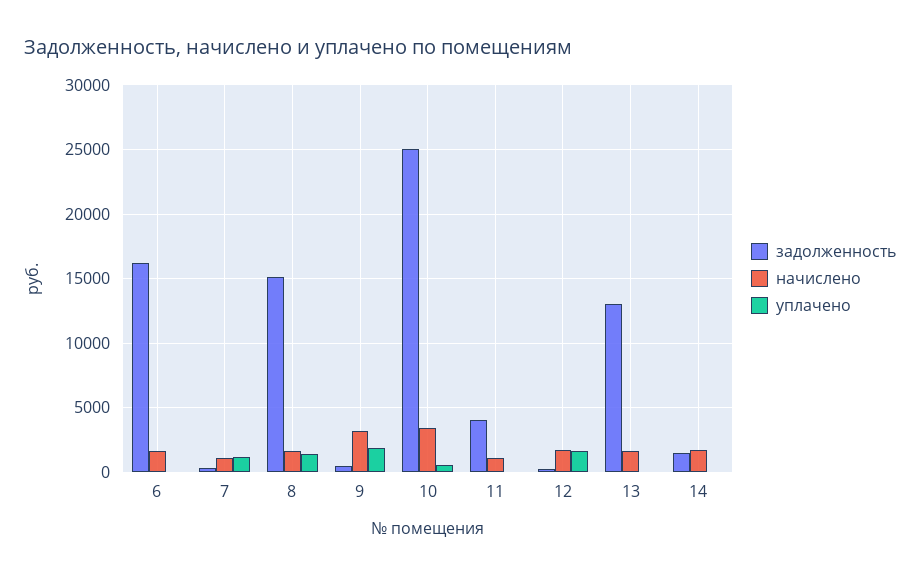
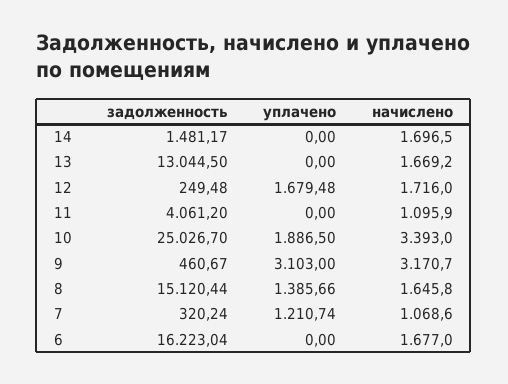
уплачено, 9: 2000 -> 3103
уплачено, 10: 500 -> 1886.5

